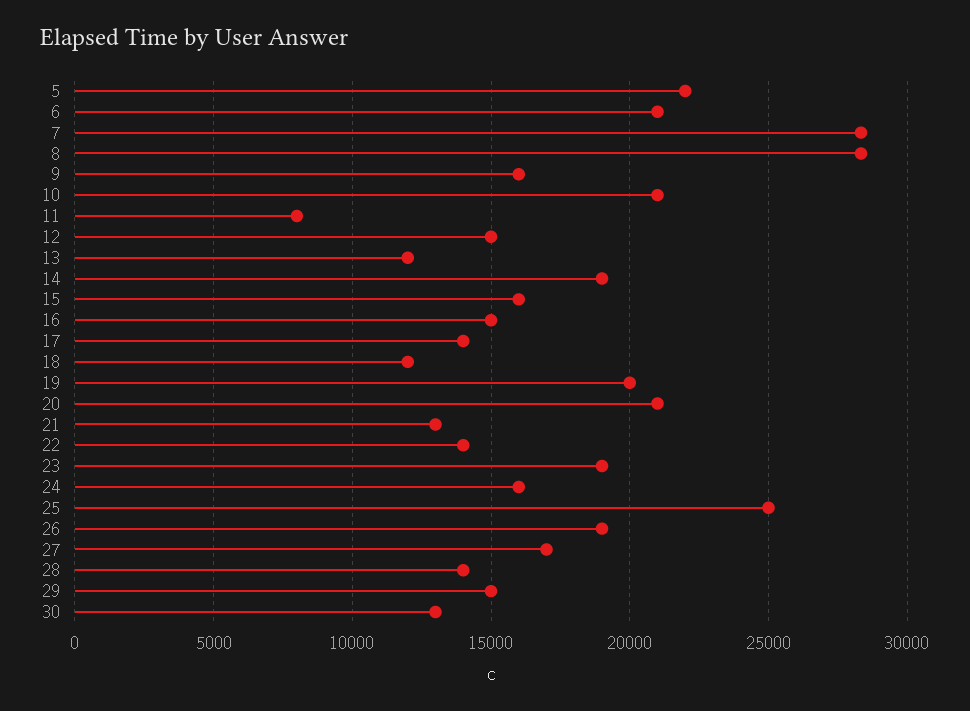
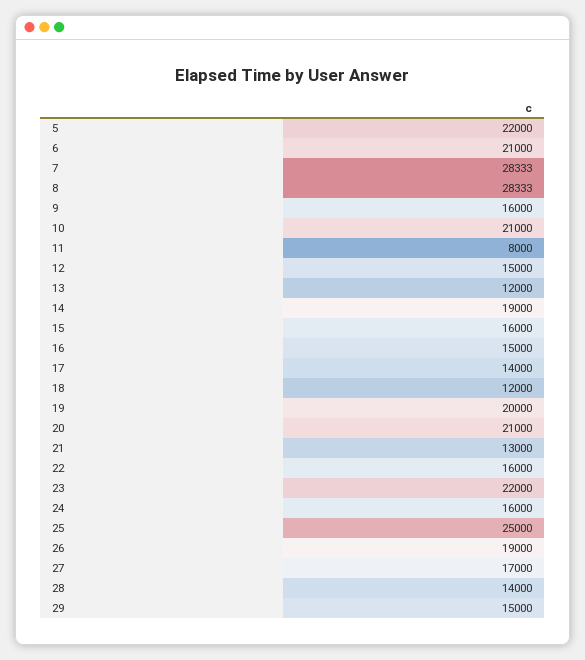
22: 14000 -> 16000
23: 19000 -> 22000
30: 13000 -> none

